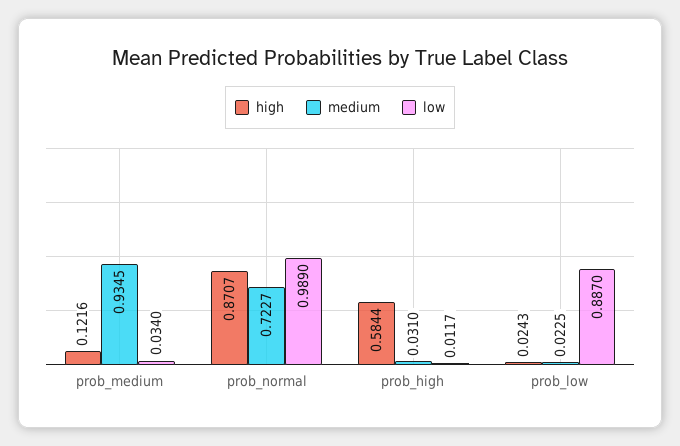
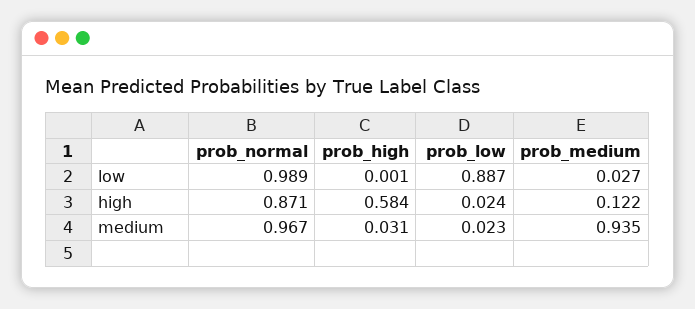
low, prob_medium: 0.034 -> 0.027
medium, prob_normal: 0.7227 -> 0.967
low, prob_high: 0.0117 -> 0.001

